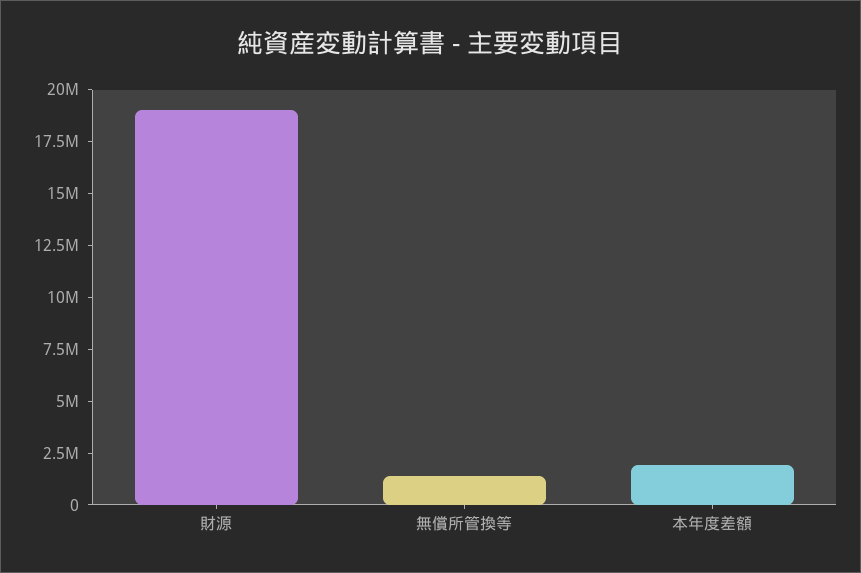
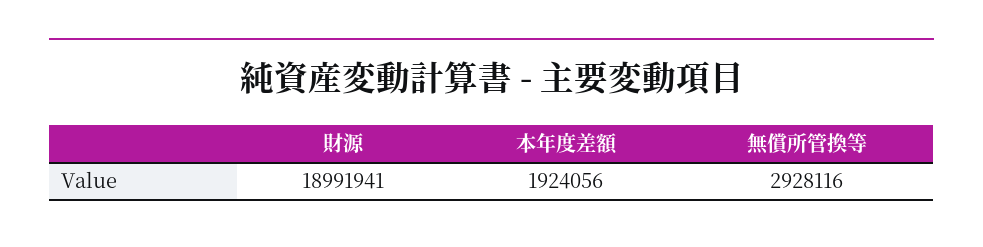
無償所管換等: 1500000 -> 2928116

